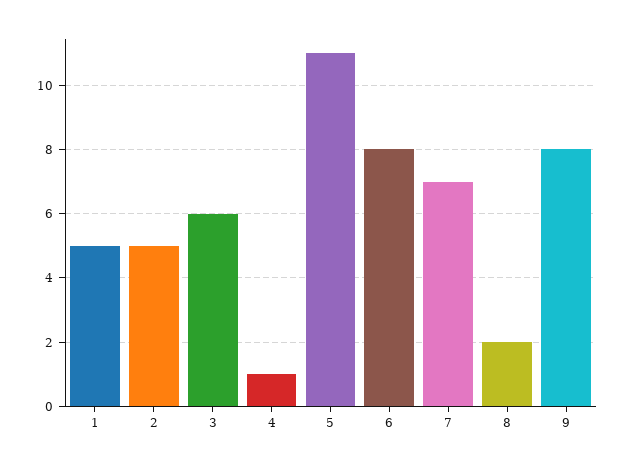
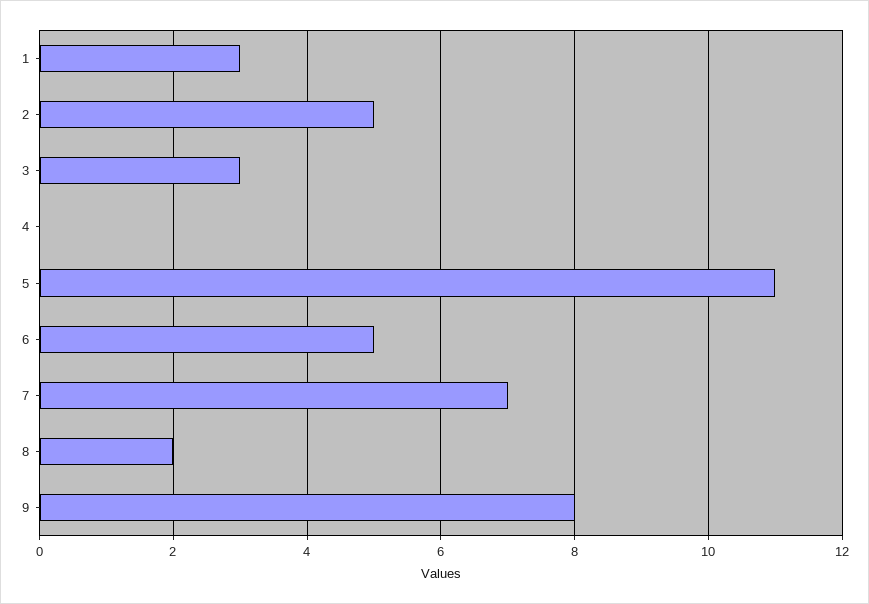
1: 5 -> 3
3: 6 -> 3
4: 1 -> 0
6: 8 -> 5

